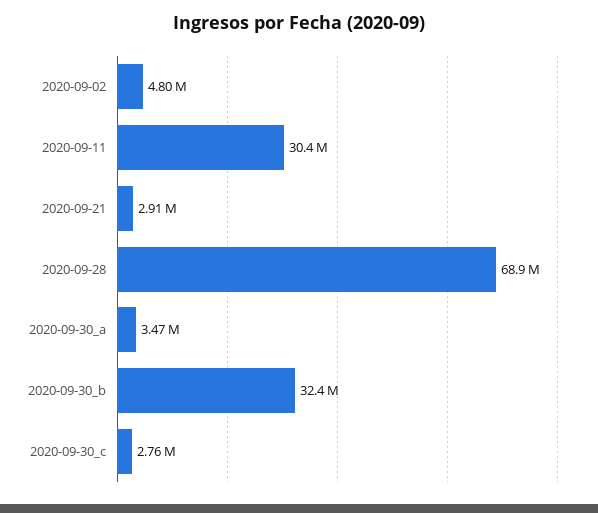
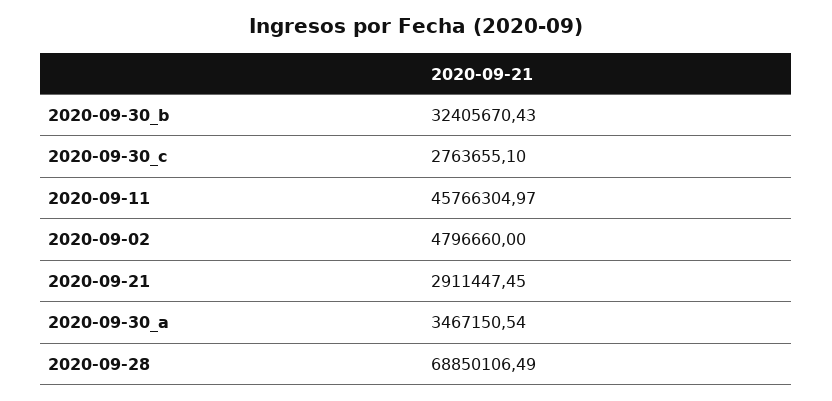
2020-09-11: 30400000 -> 45766304.97

